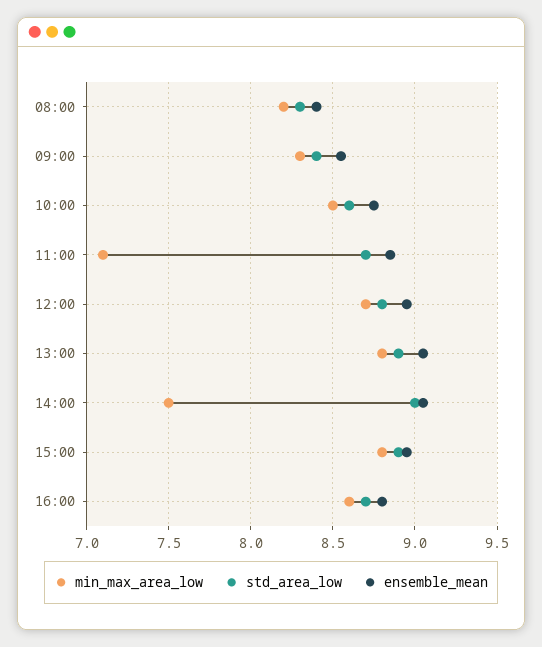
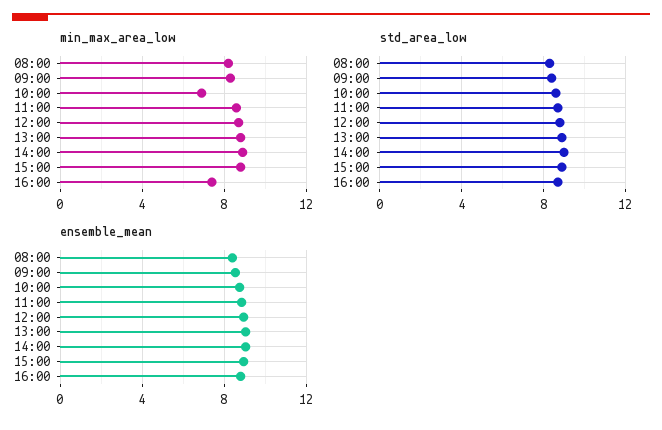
min_max_area_low, 10:00: 8.5 -> 7
min_max_area_low, 11:00: 7.1 -> 8.5
min_max_area_low, 14:00: 7.5 -> 9
min_max_area_low, 16:00: 8.6 -> 7.5

